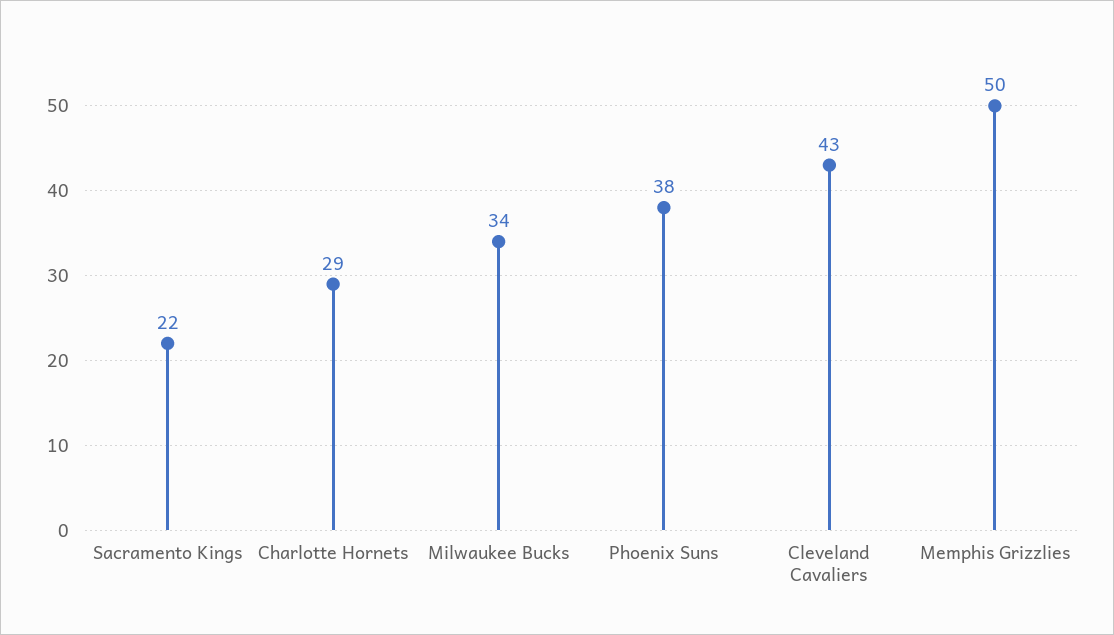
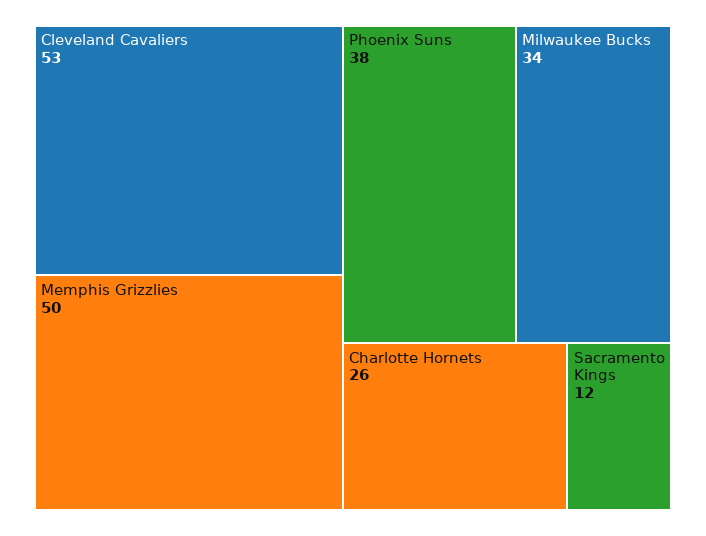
Sacramento Kings: 22 -> 12
Charlotte Hornets: 29 -> 26
Cleveland Cavaliers: 43 -> 53

